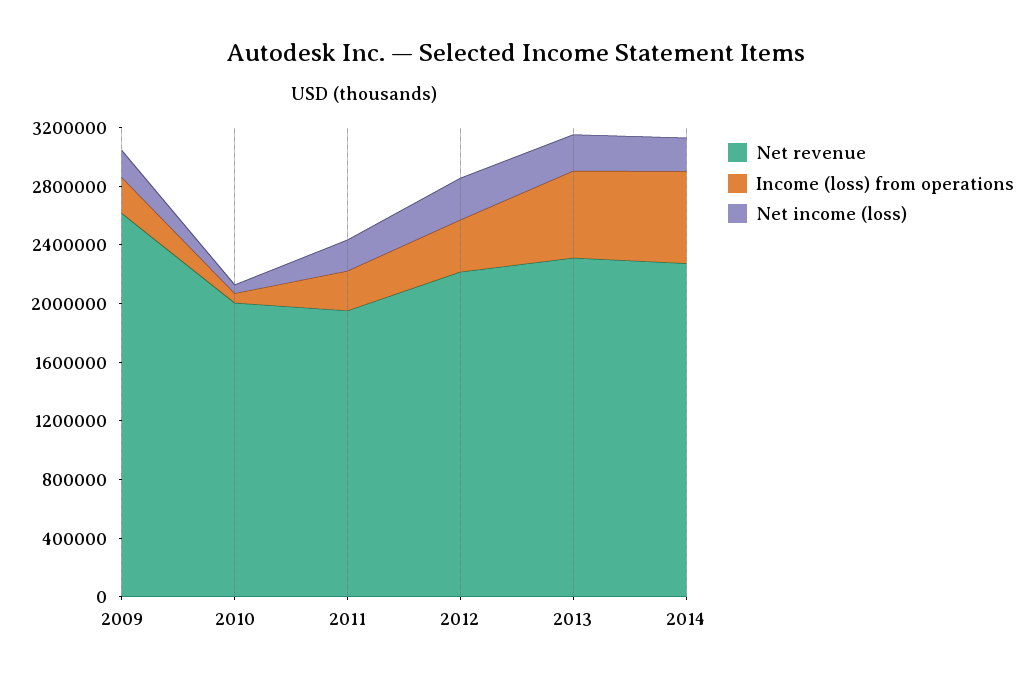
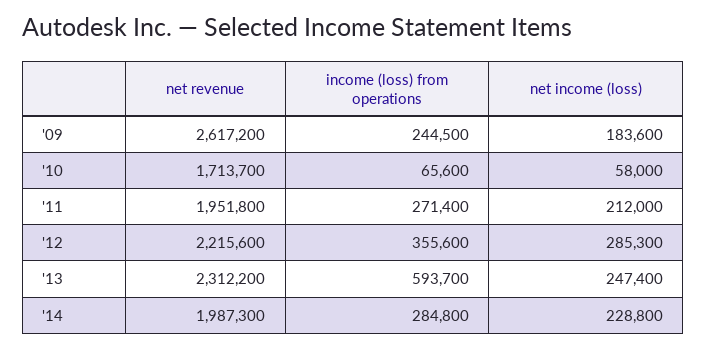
Net revenue, 2010: 2000000 -> 1713700
Net revenue, 2014: 2300000 -> 1987300
Income (loss) from operations, 2014: 600000 -> 284800

